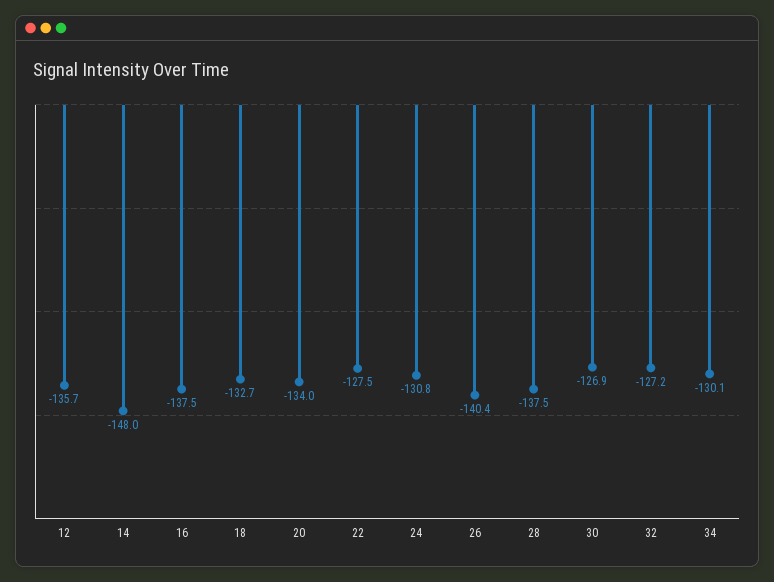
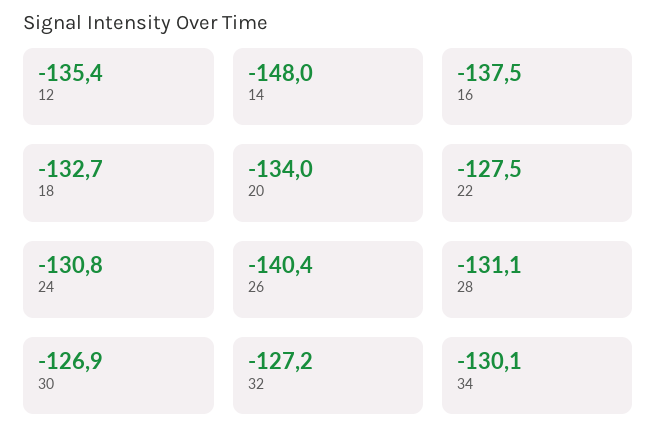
12: -135.7 -> -135.4
28: -137.5 -> -131.1

